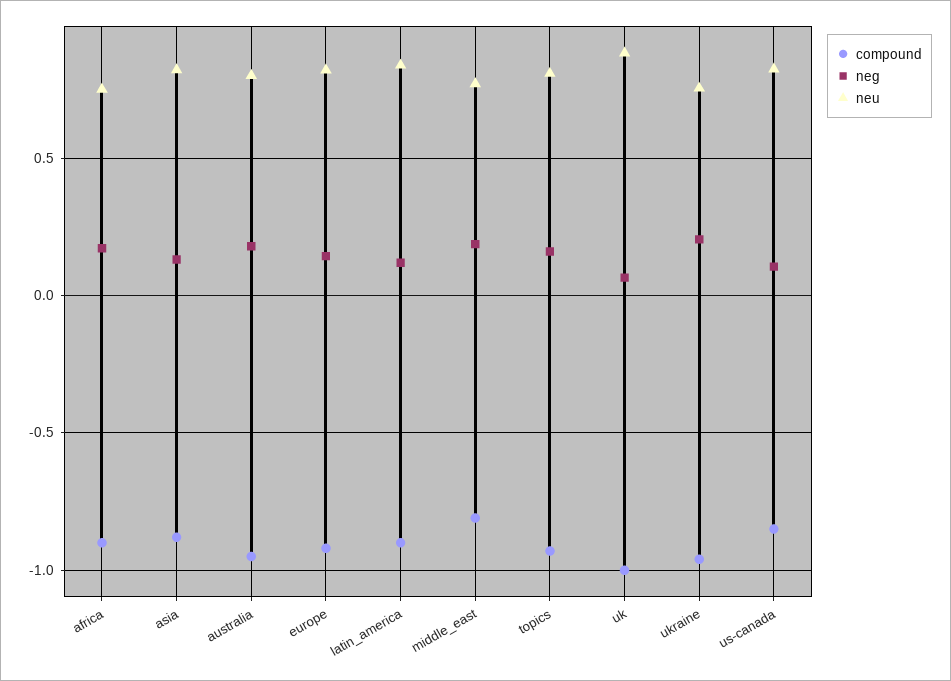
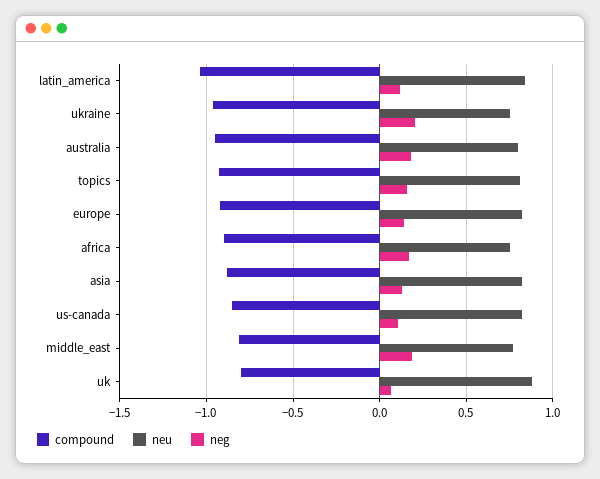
compound, latin_america: -0.9 -> -1.05
compound, uk: -1 -> -0.8

